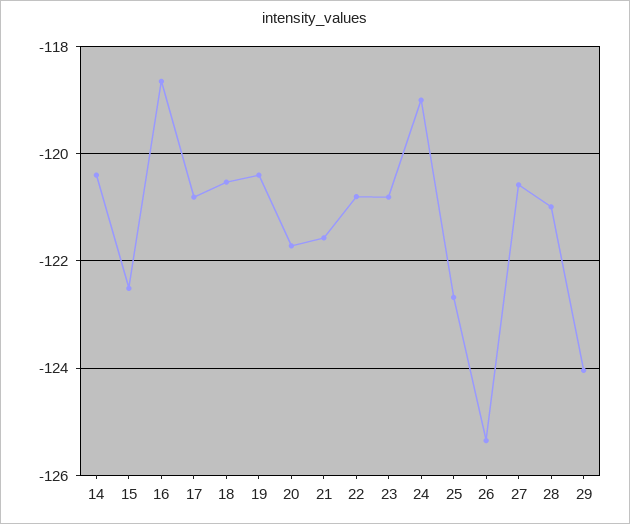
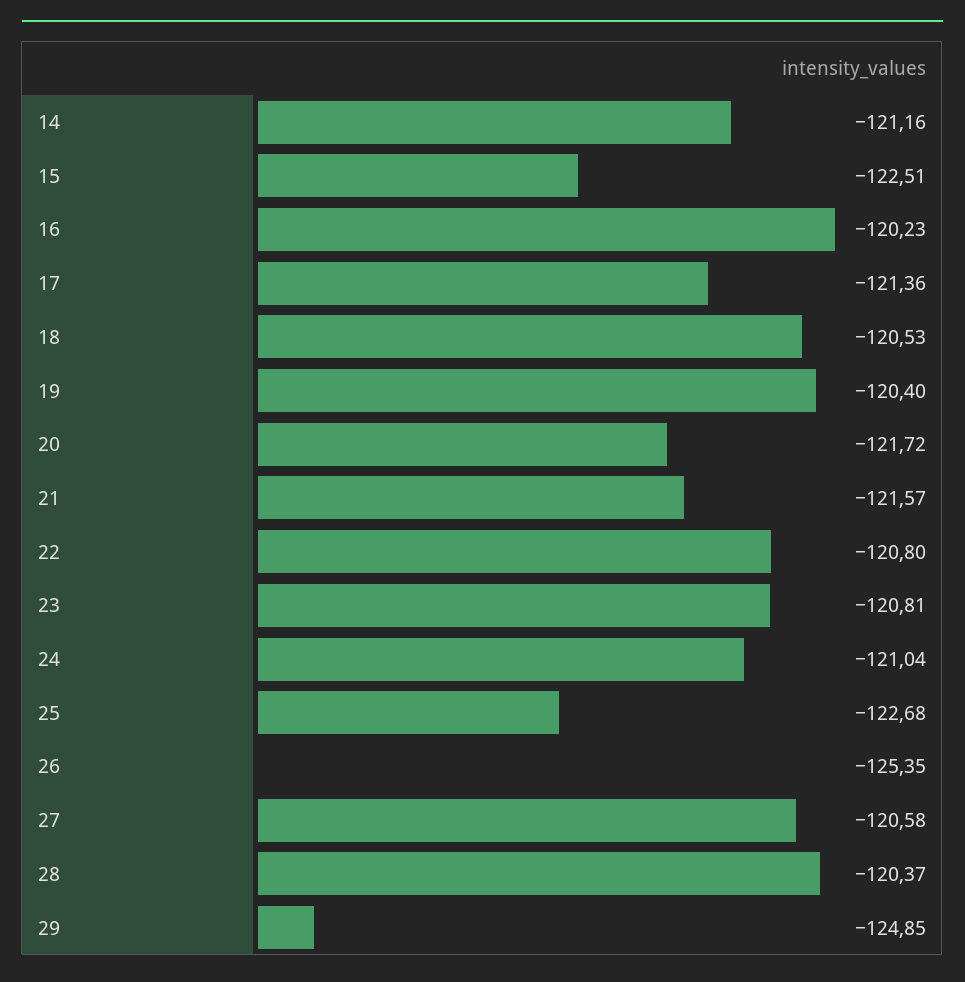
14: -120.4 -> -121.16
16: -118.6 -> -120.23
17: -120.8 -> -121.36
24: -119 -> -121.04
28: -121 -> -120.37
29: -124 -> -124.85

